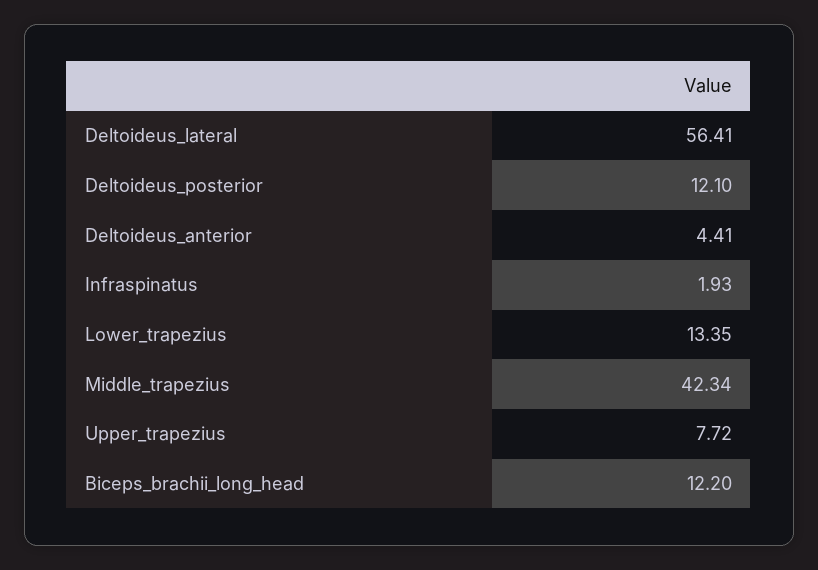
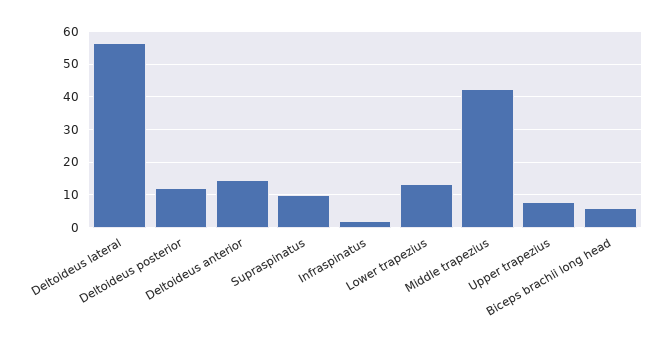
Deltoideus_anterior: 4.41 -> 14
Biceps_brachii_long_head: 12.2 -> 6
Supraspinatus: none -> 10

